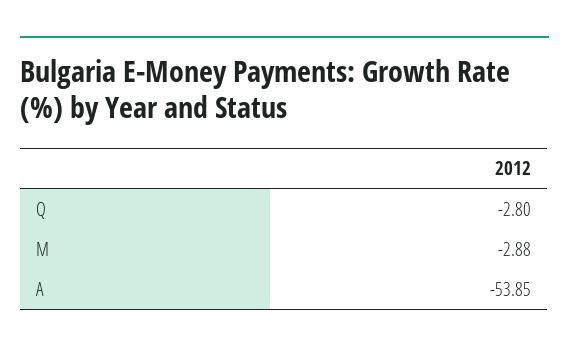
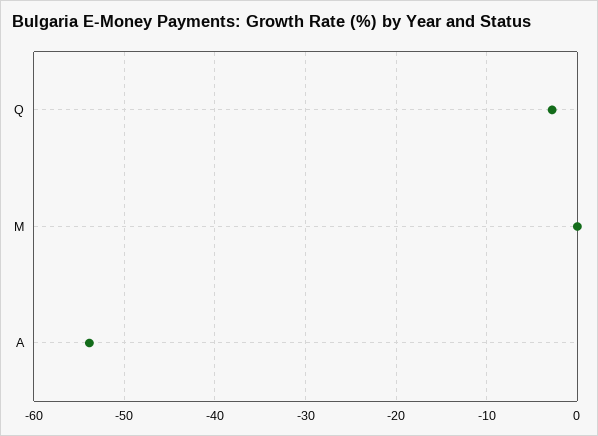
M: -2.88 -> 0

